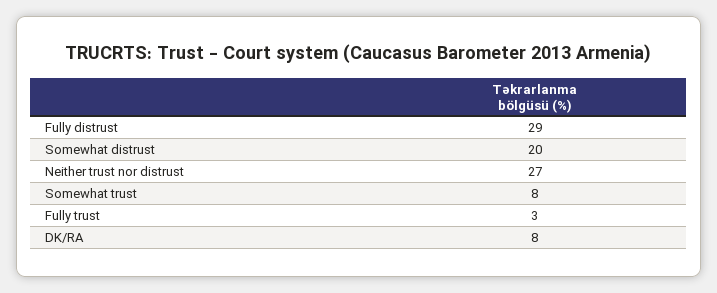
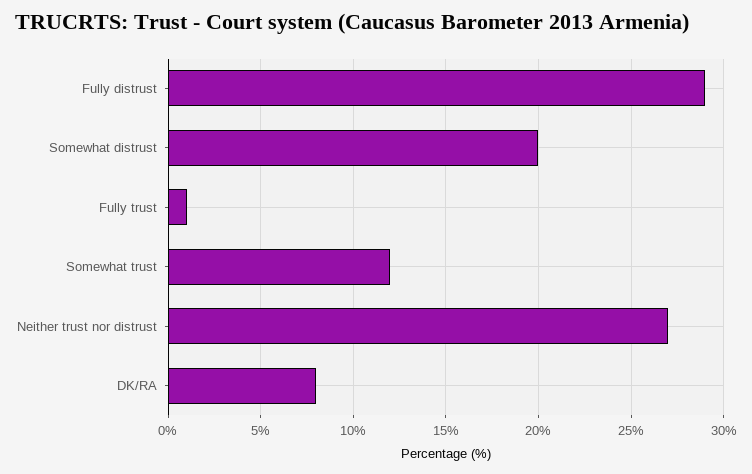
Somewhat trust: 8 -> 12
Fully trust: 3 -> 1

